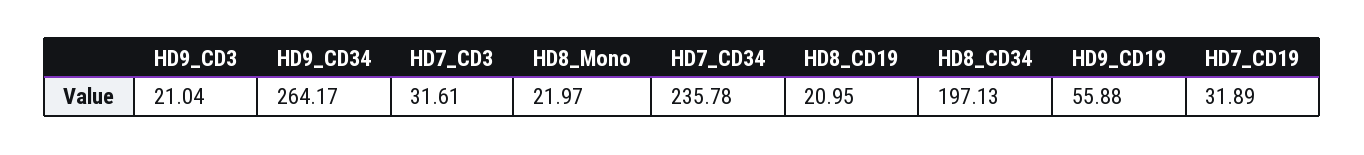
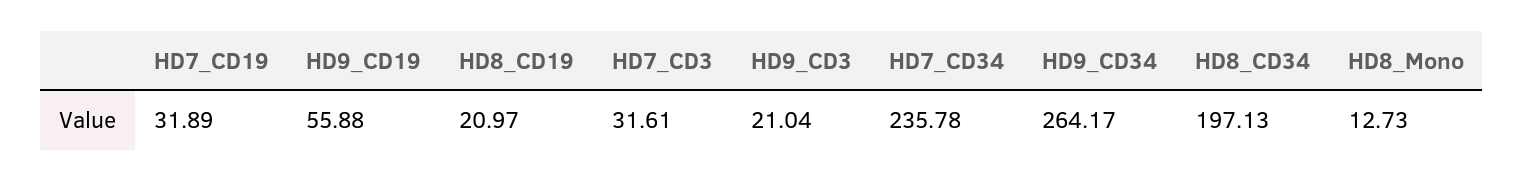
HD8_Mono: 21.97 -> 12.73
HD8_CD19: 20.95 -> 20.97

